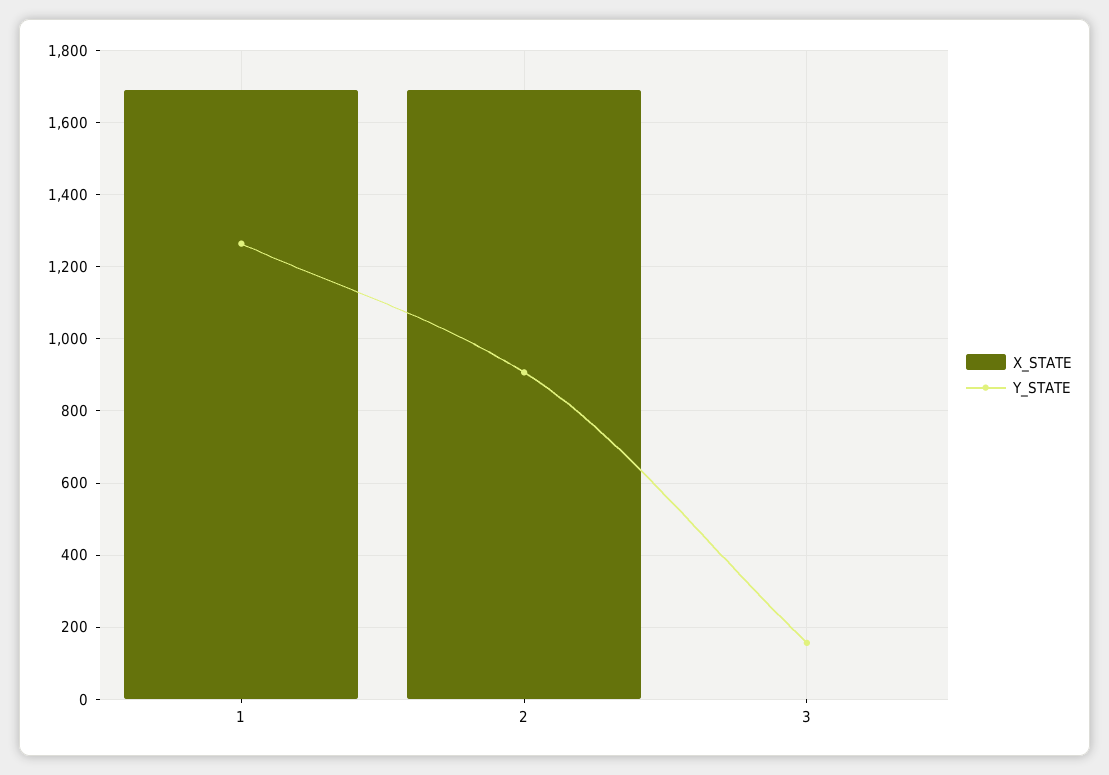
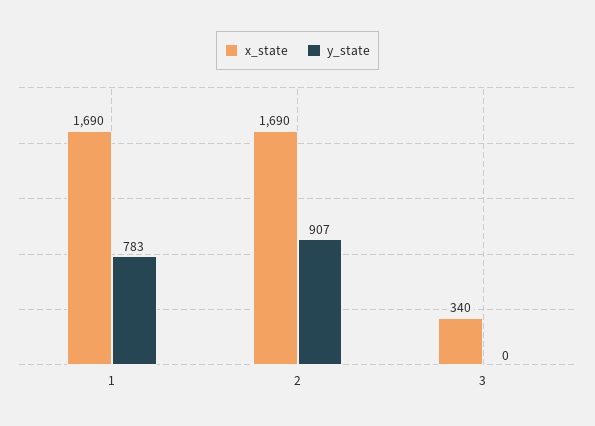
Y_STATE, 1: 1260 -> 783
X_STATE, 3: 0 -> 340
Y_STATE, 3: 160 -> 0

